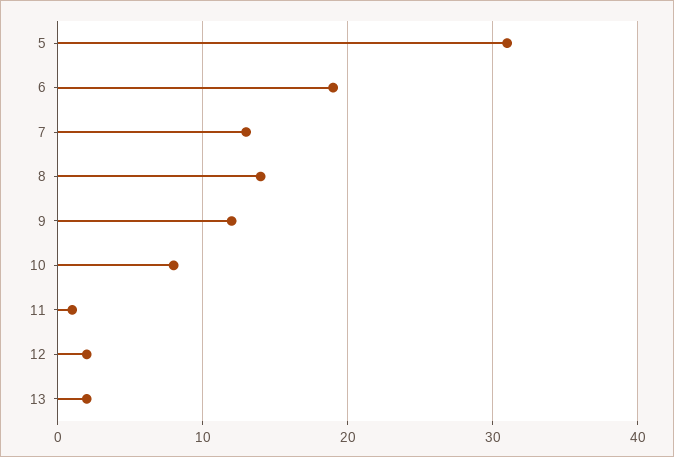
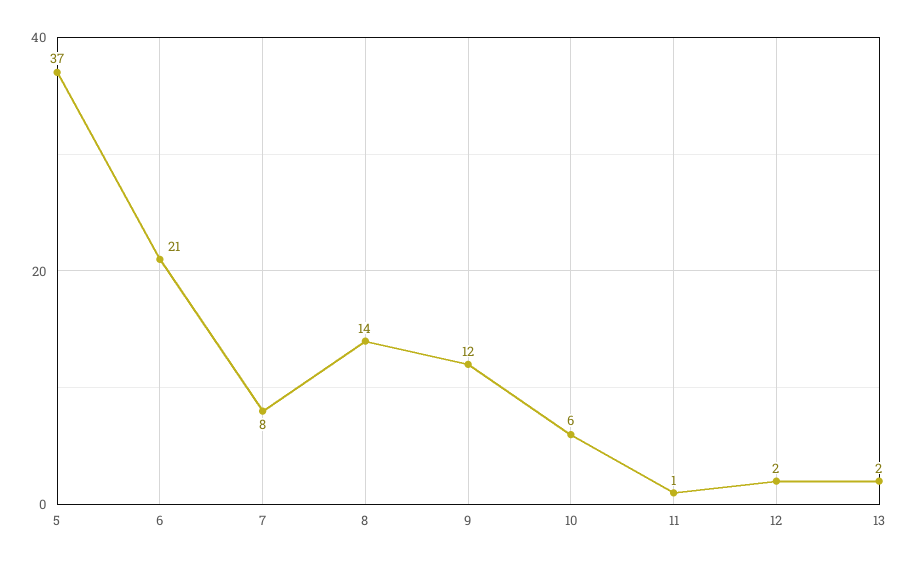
5: 31 -> 37
6: 19 -> 21
7: 13 -> 8
10: 8 -> 6

